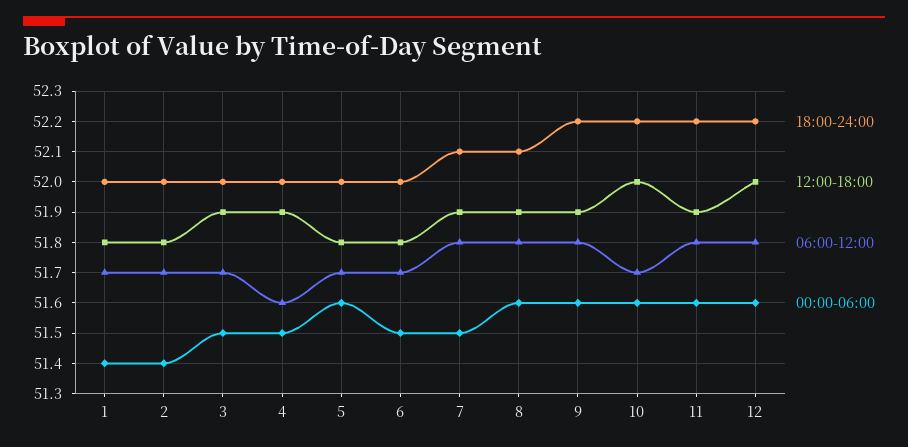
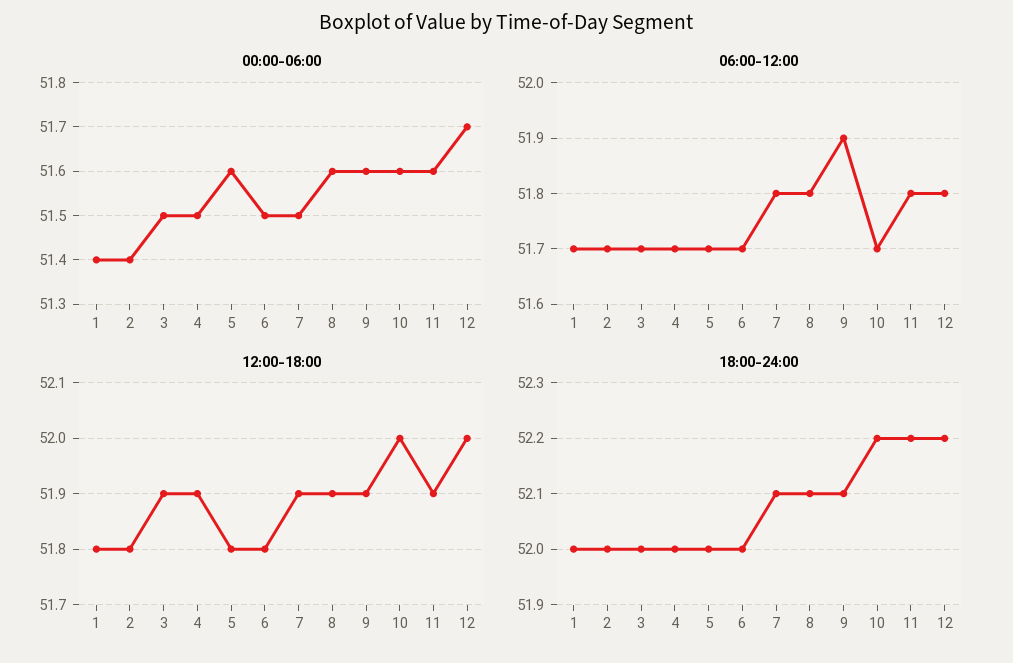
06:00-12:00, 4: 51.6 -> 51.7
18:00-24:00, 9: 52.2 -> 52.1
06:00-12:00, 9: 51.8 -> 51.9
00:00-06:00, 12: 51.6 -> 51.7

